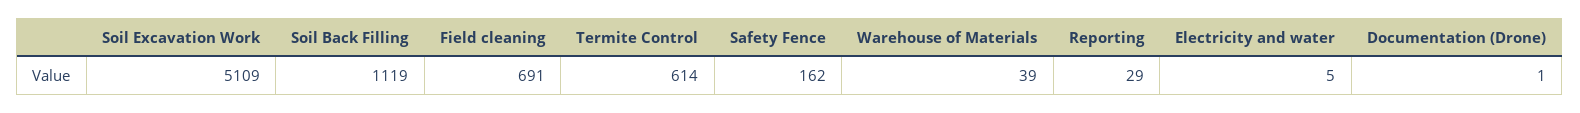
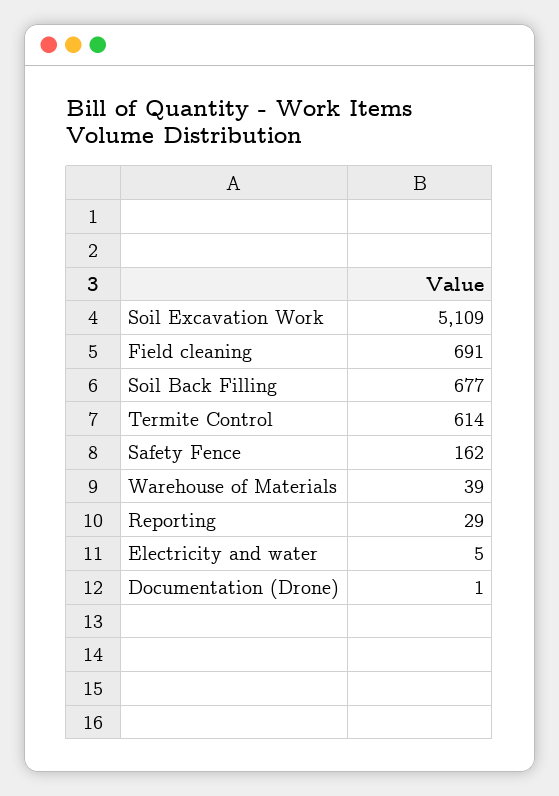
Soil Back Filling: 1119 -> 677

